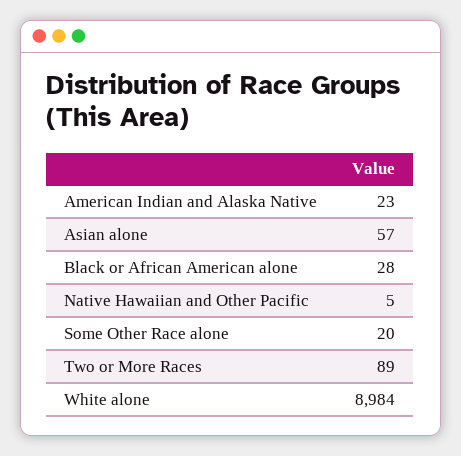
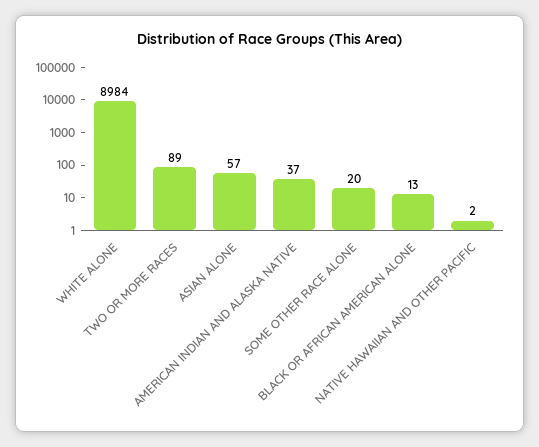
American Indian and Alaska Native: 23 -> 37
Black or African American alone: 28 -> 13
Native Hawaiian and Other Pacific: 5 -> 2

